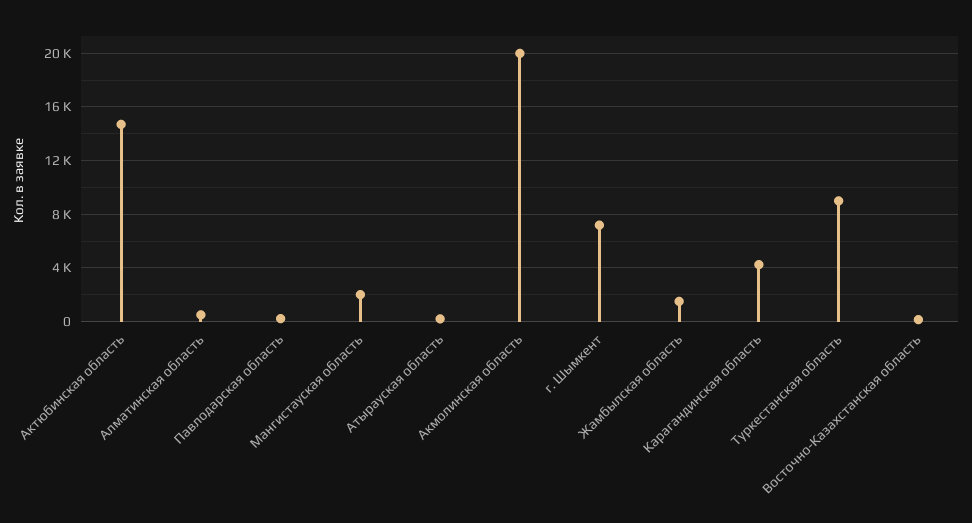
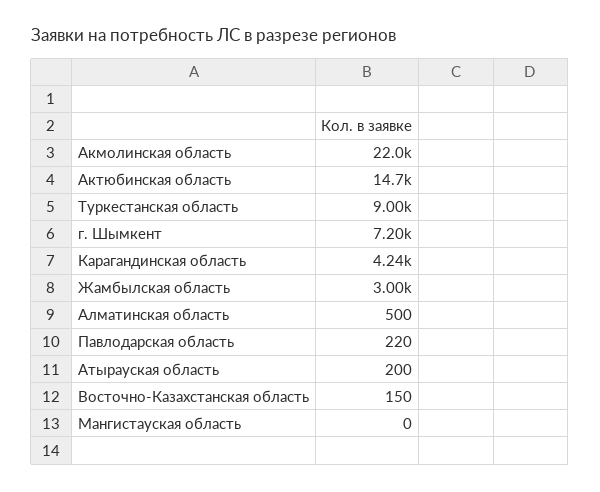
Мангистауская область: 2000 -> 0
Акмолинская область: 20000 -> 22000
Жамбылская область: 1500 -> 3000

